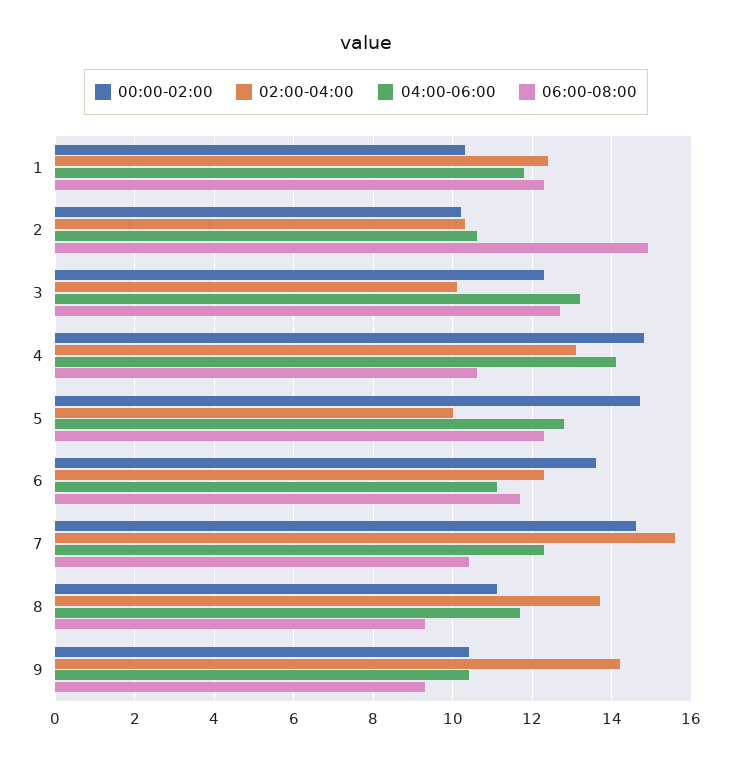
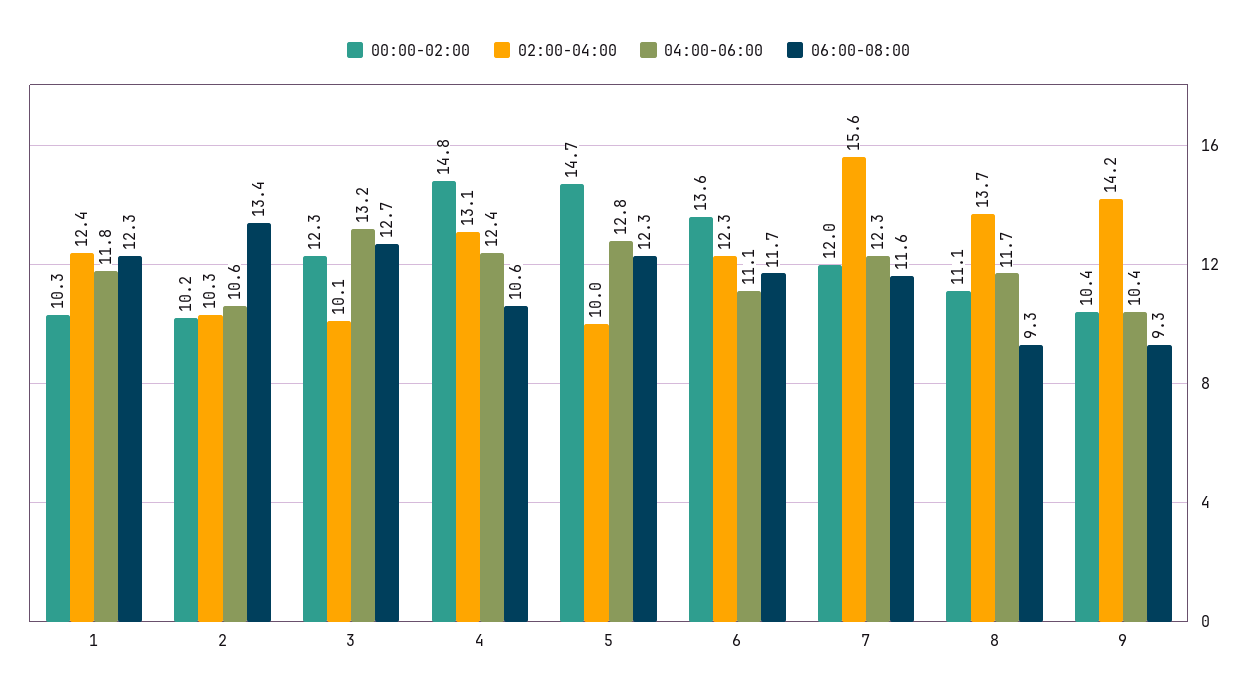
06:00-08:00, 2: 15 -> 13.4
04:00-06:00, 4: 14 -> 12.4
00:00-02:00, 7: 14.5 -> 12
06:00-08:00, 7: 10.5 -> 11.6

